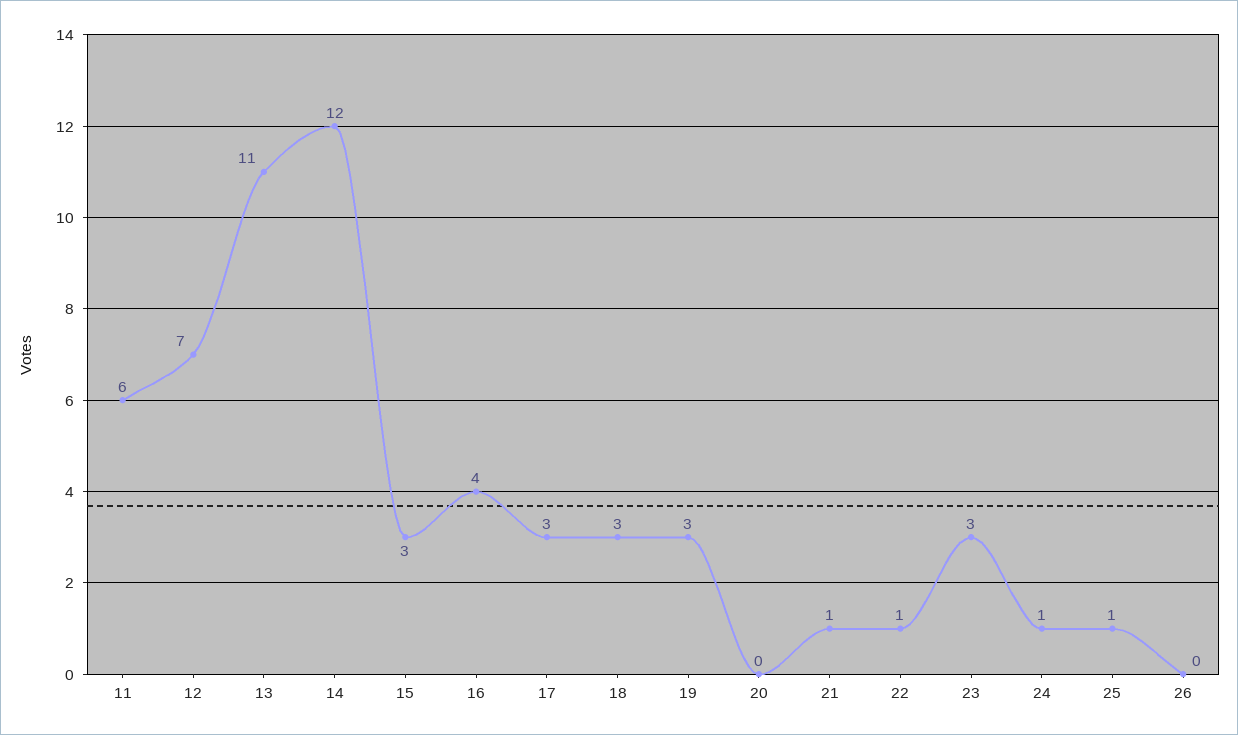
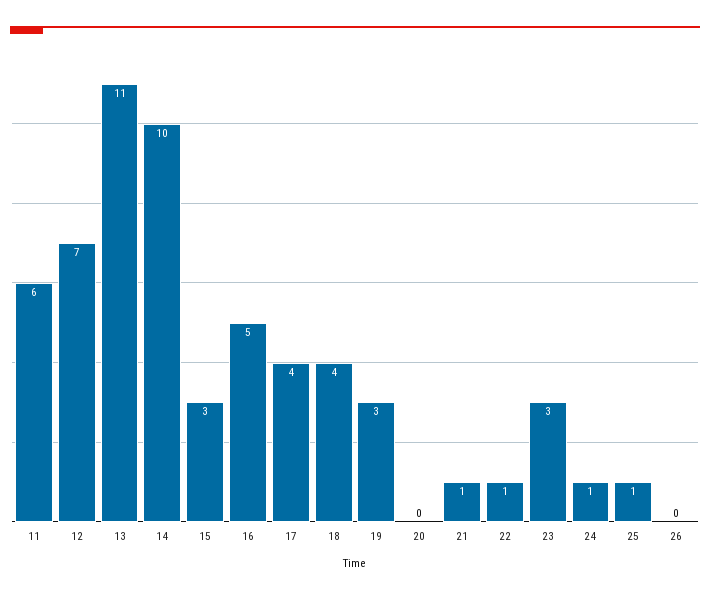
14: 12 -> 10
16: 4 -> 5
17: 3 -> 4
18: 3 -> 4

